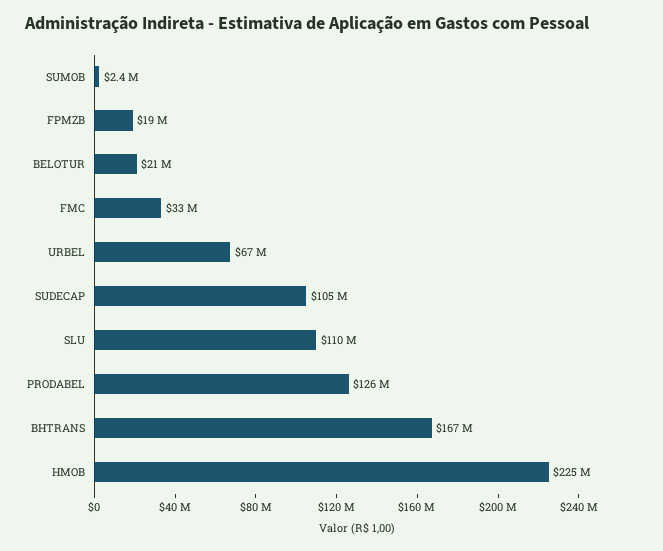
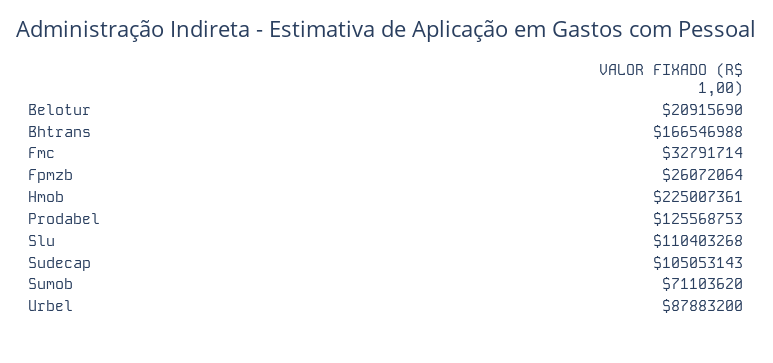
SUMOB: 2400000 -> 71103620
FPMZB: 19000000 -> 26072064
URBEL: 67000000 -> 87883200

